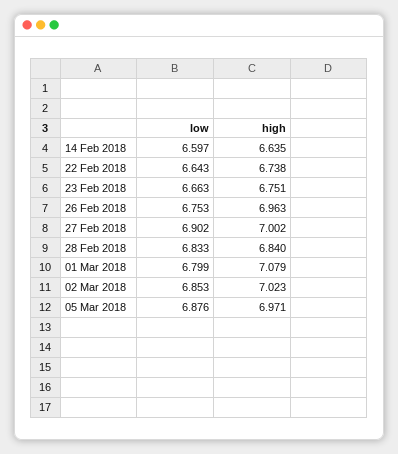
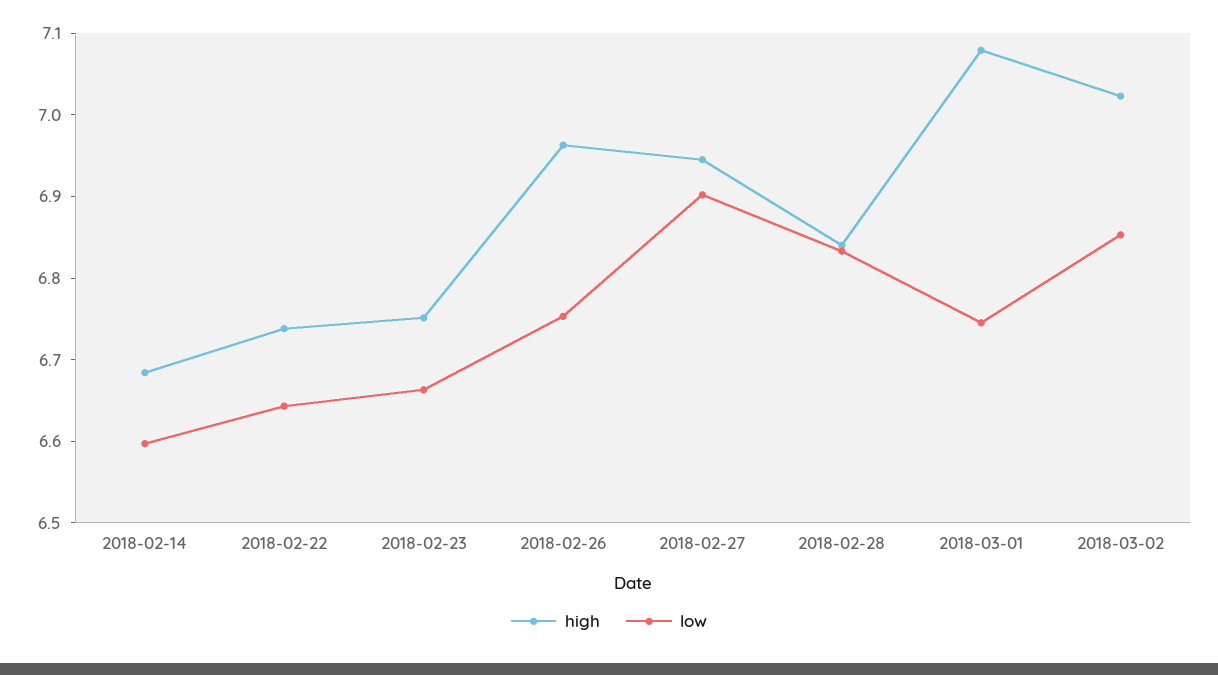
high, 14 Feb 2018: 6.635 -> 6.68
high, 27 Feb 2018: 7.002 -> 6.94
low, 01 Mar 2018: 6.799 -> 6.74
low, 05 Mar 2018: 6.876 -> none
high, 05 Mar 2018: 6.971 -> none

